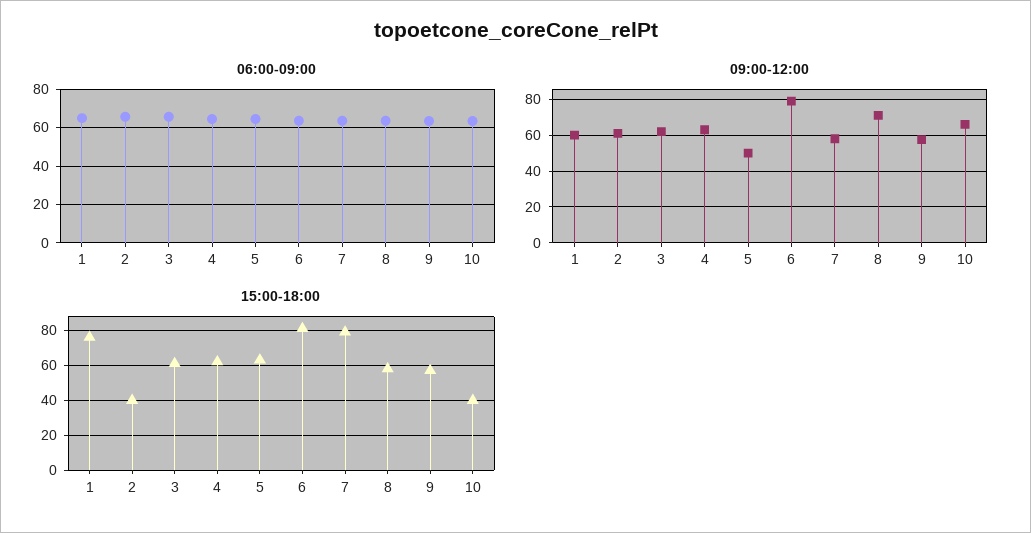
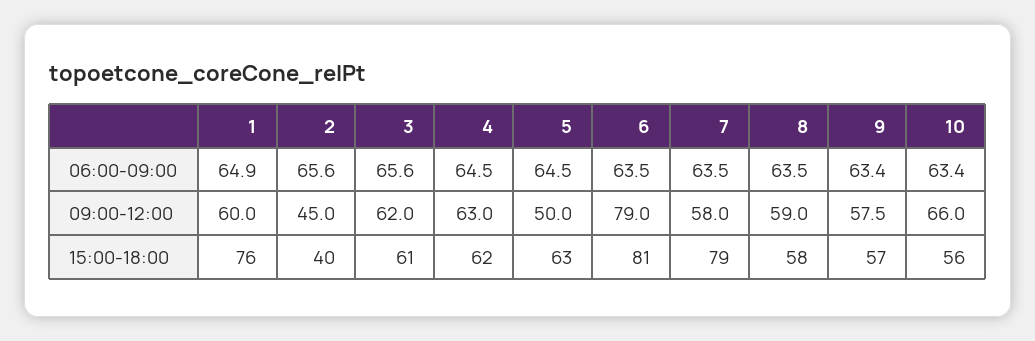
09:00-12:00, 2: 60 -> 45
09:00-12:00, 8: 70 -> 59
15:00-18:00, 10: 40 -> 56

